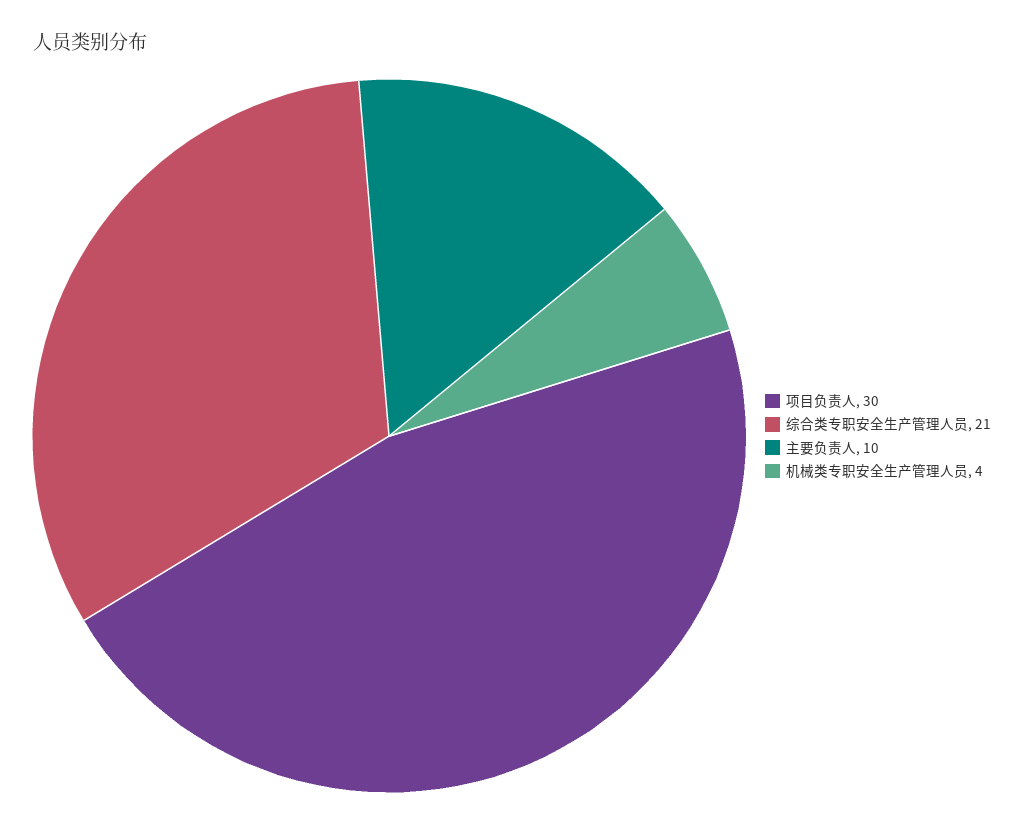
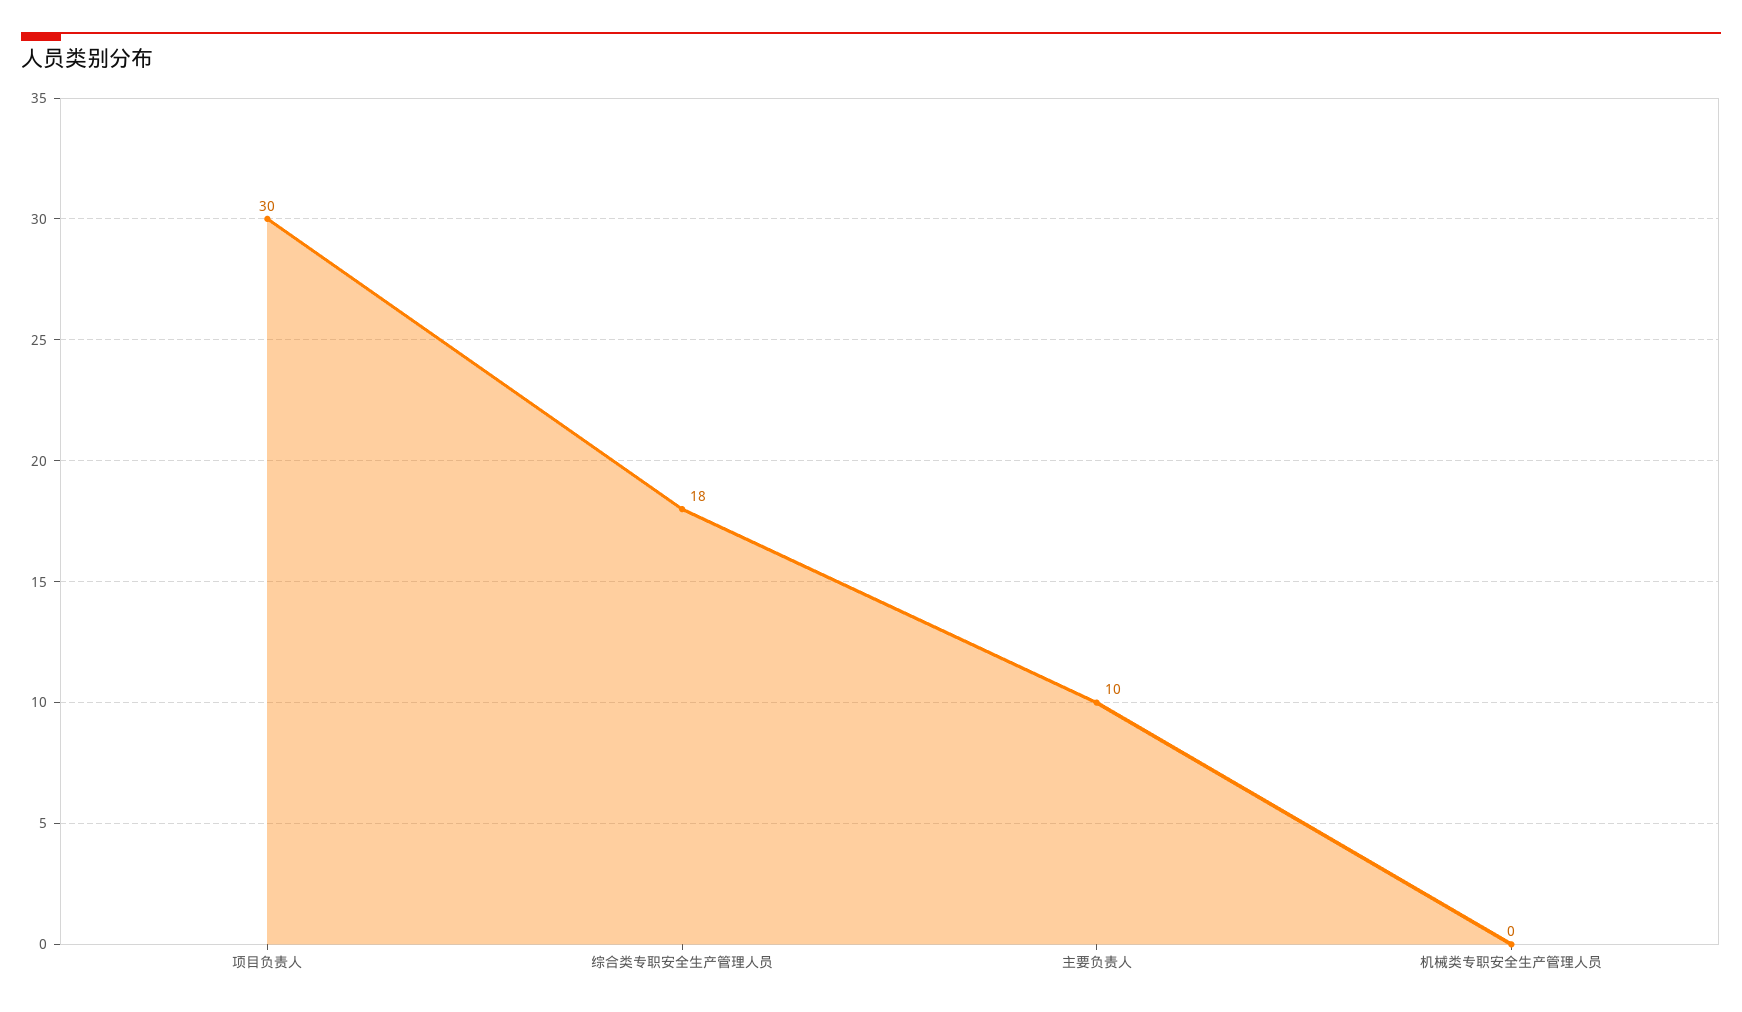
综合类专职安全生产管理人员: 21 -> 18
机械类专职安全生产管理人员: 4 -> 0

